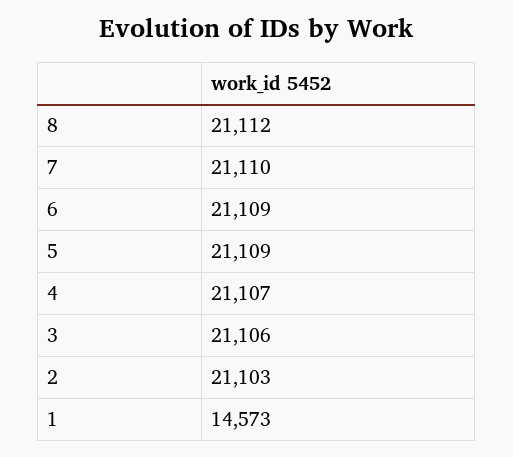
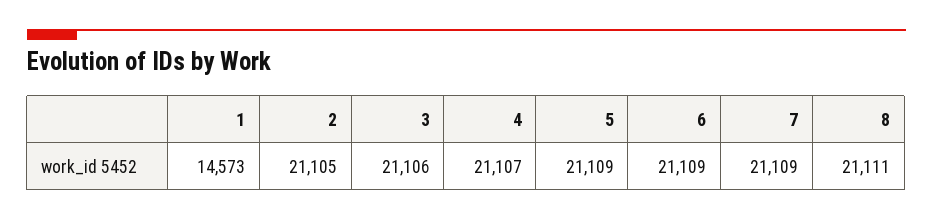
8: 21112 -> 21111
7: 21110 -> 21109
2: 21103 -> 21105

